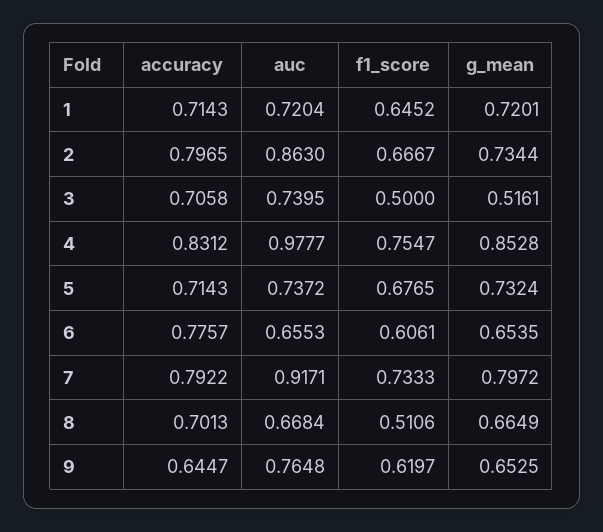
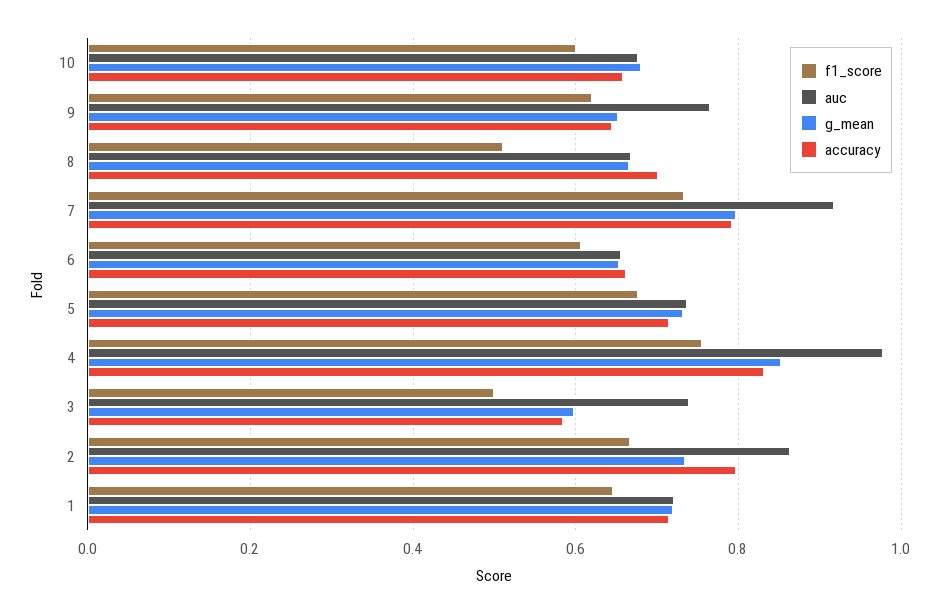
accuracy, 3: 0.7058 -> 0.58
g_mean, 3: 0.5161 -> 0.6
accuracy, 6: 0.7757 -> 0.66
f1_score, 10: none -> 0.6
auc, 10: none -> 0.68
g_mean, 10: none -> 0.68
accuracy, 10: none -> 0.66

